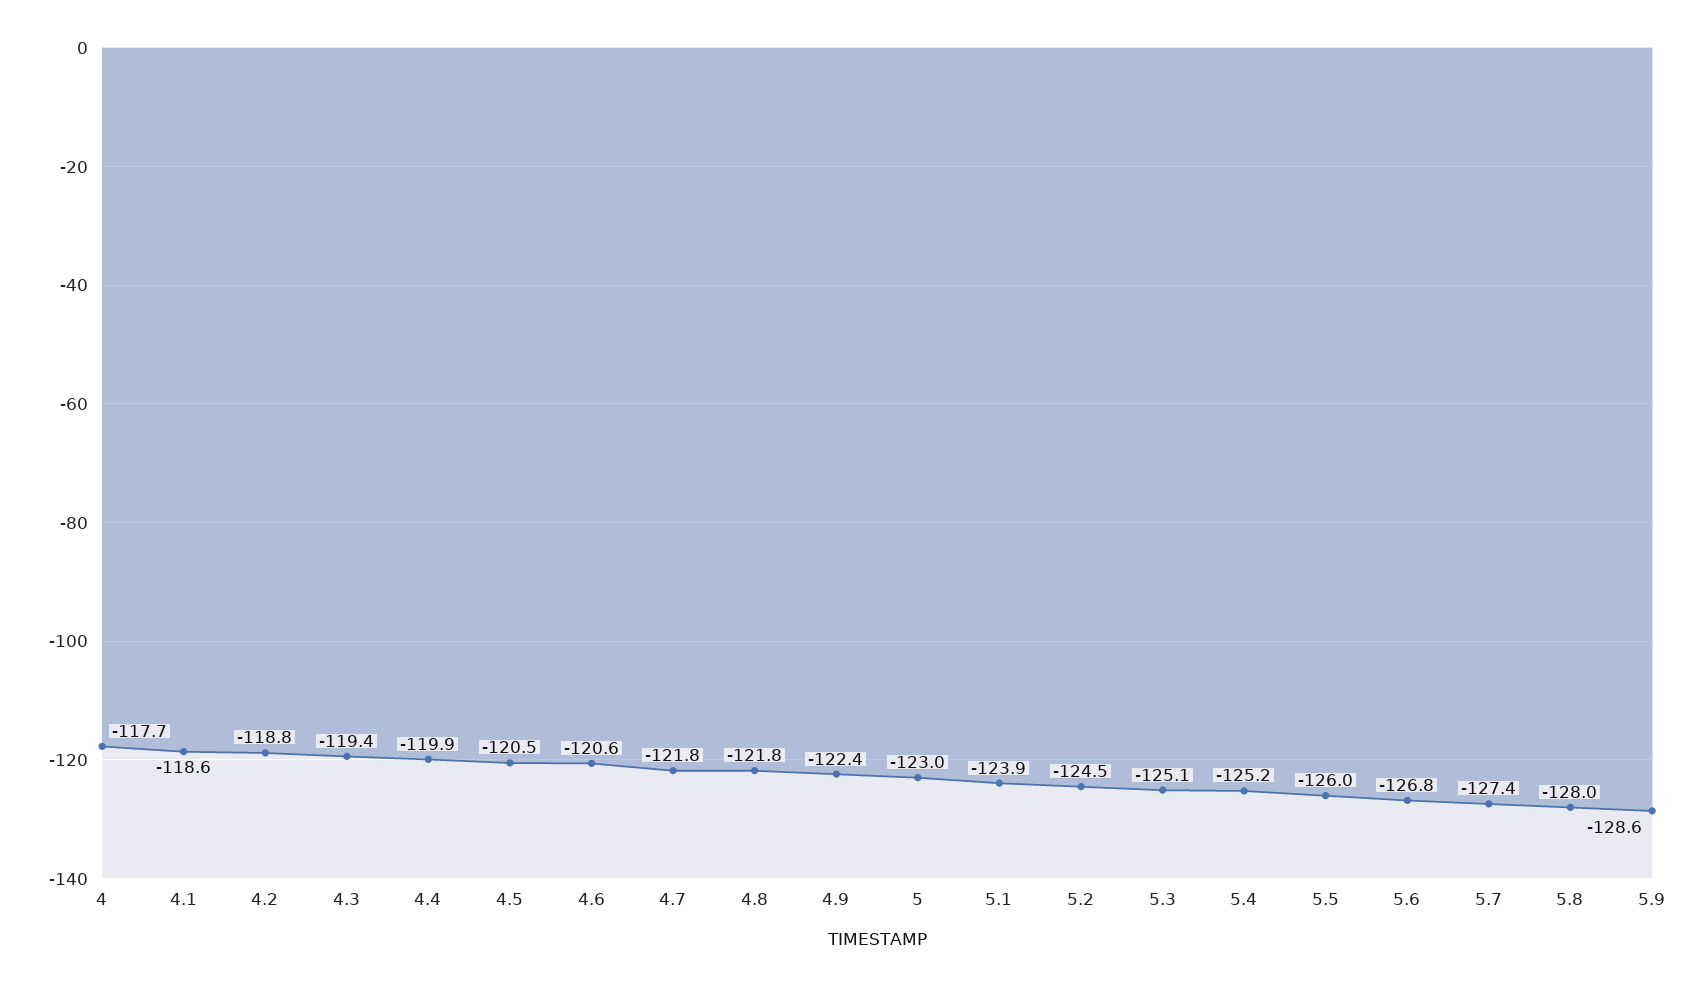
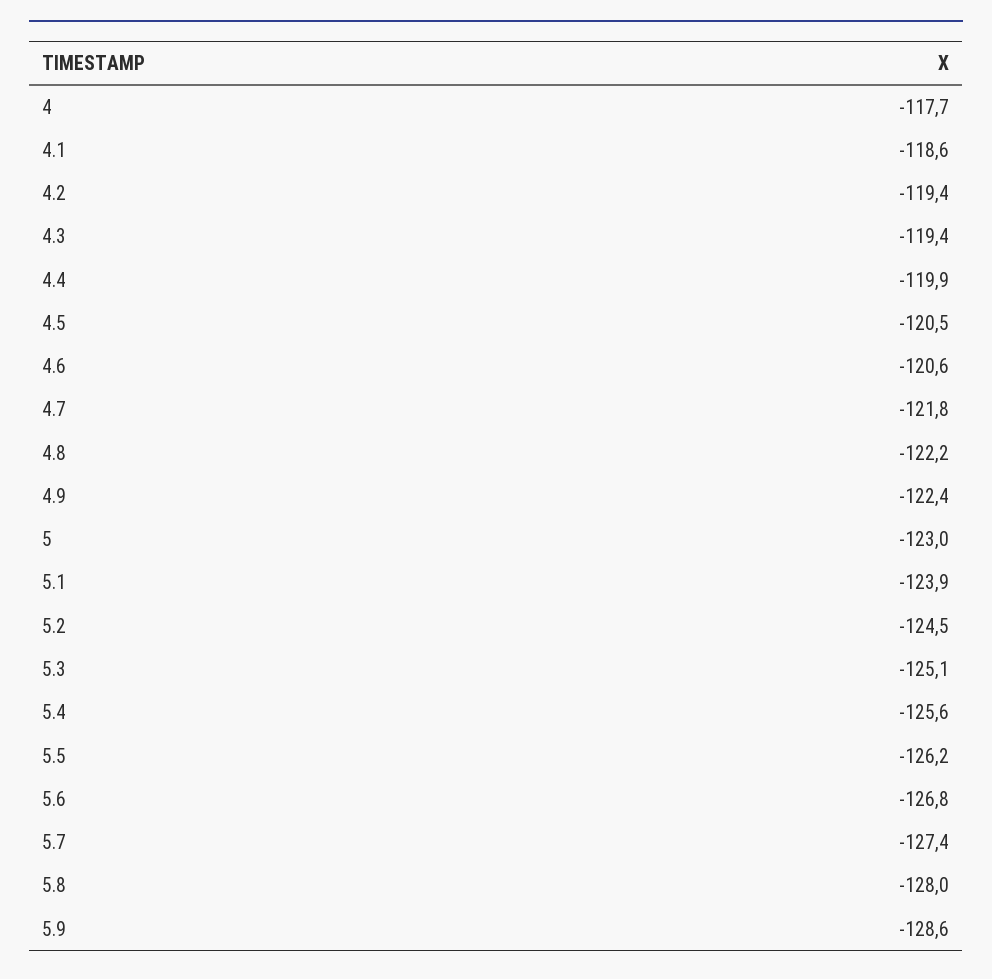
4.2: -118.8 -> -119.4
4.8: -121.8 -> -122.2
5.4: -125.2 -> -125.6
5.5: -126 -> -126.2

